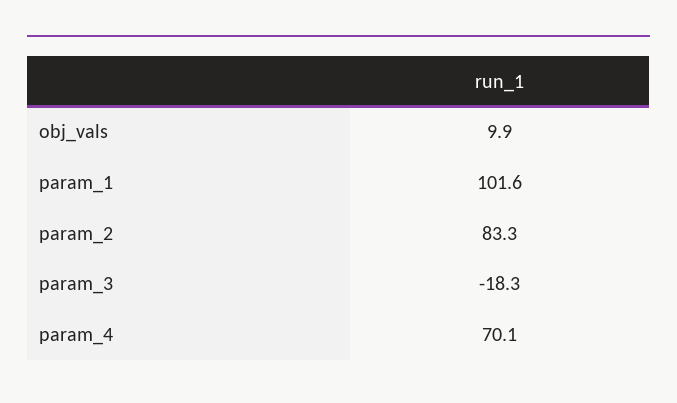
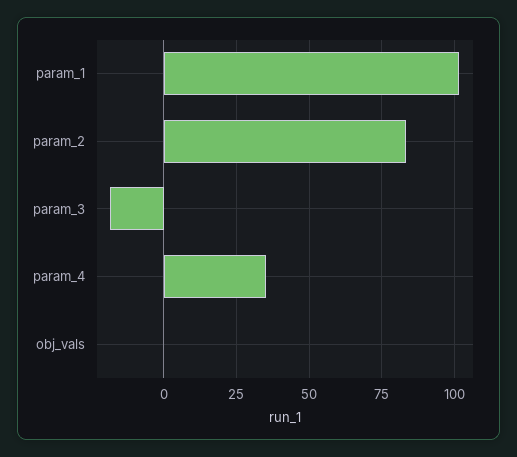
obj_vals: 9.9 -> 0
param_4: 70.1 -> 35

